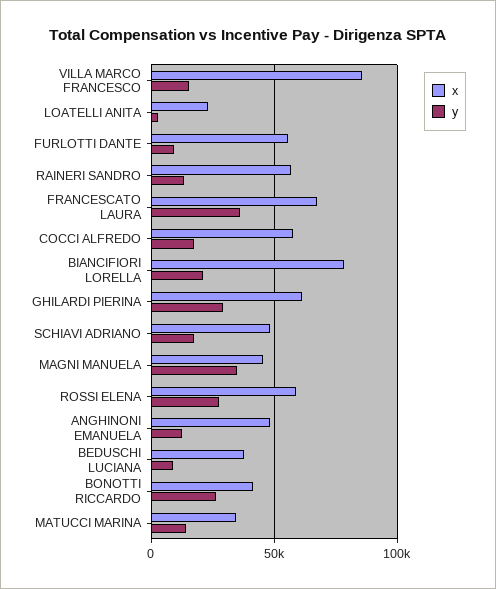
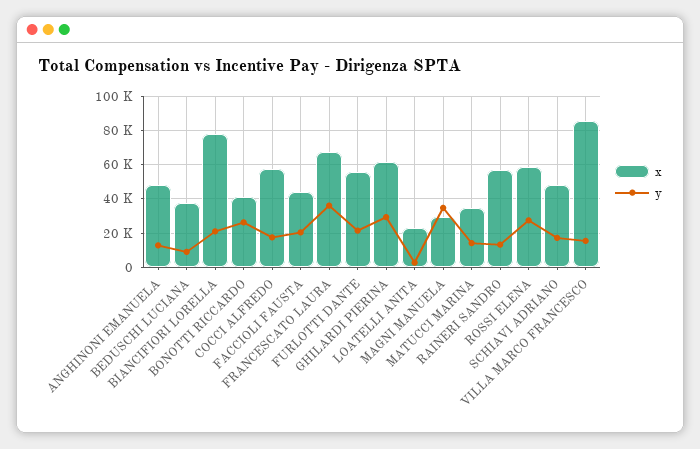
y, FURLOTTI DANTE: 10000 -> 20000
x, MAGNI MANUELA: 45000 -> 30000
x, FACCIOLI FAUSTA: none -> 45000
y, FACCIOLI FAUSTA: none -> 20000

